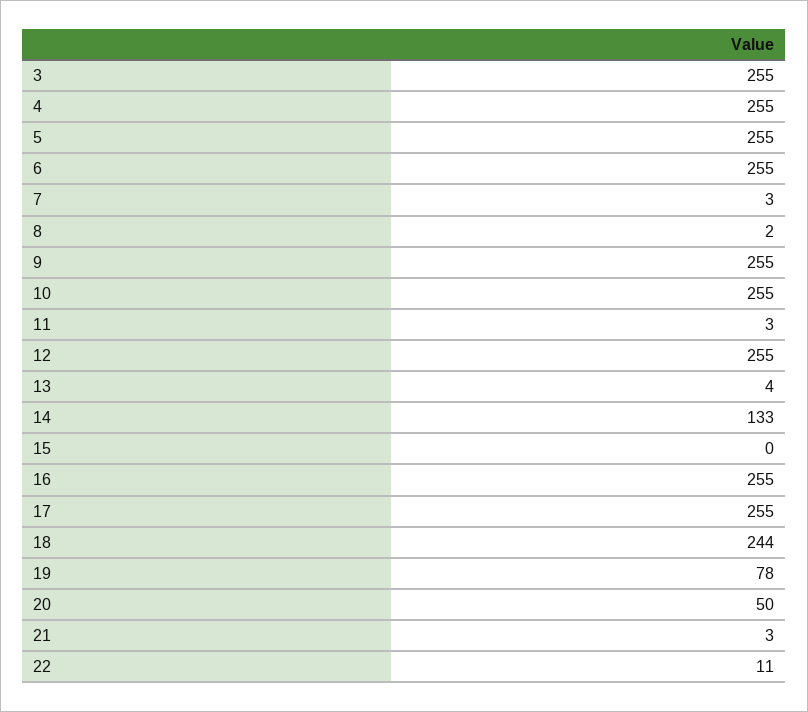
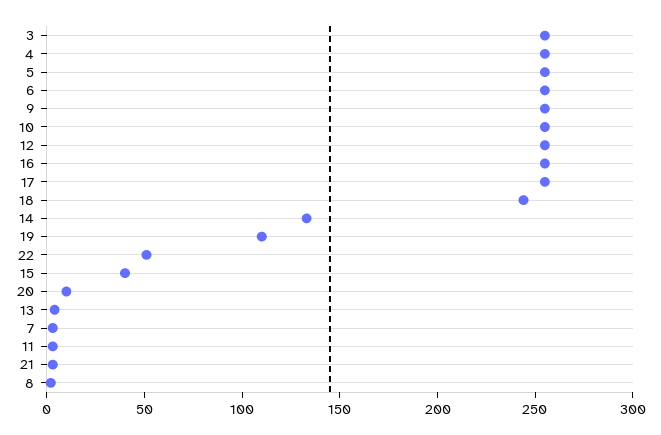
15: 0 -> 40
19: 78 -> 110
20: 50 -> 10
22: 11 -> 50

